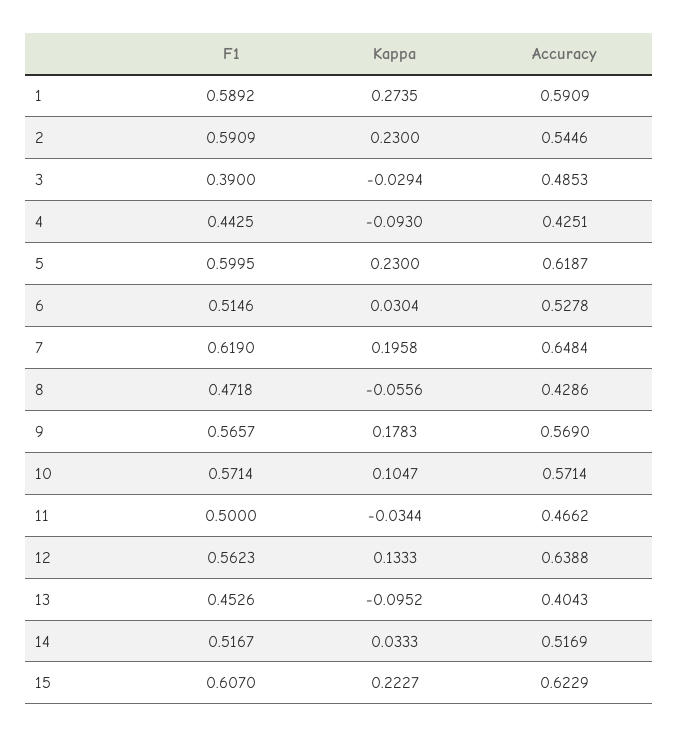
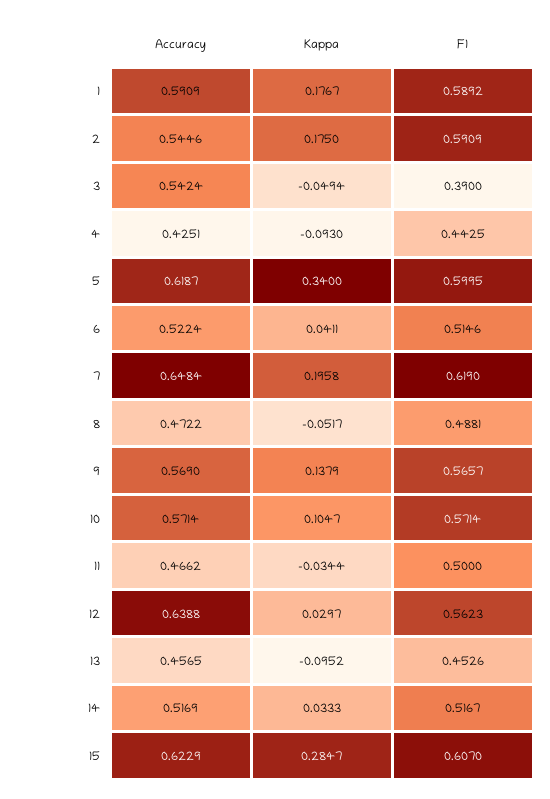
Kappa, 1: 0.2735 -> 0.1767
Kappa, 2: 0.23 -> 0.175
Kappa, 3: -0.0294 -> -0.0494
Accuracy, 3: 0.4853 -> 0.5424
Kappa, 5: 0.23 -> 0.34
Kappa, 6: 0.0304 -> 0.0411
Accuracy, 6: 0.5278 -> 0.5224
F1, 8: 0.4718 -> 0.4881
Kappa, 8: -0.0556 -> -0.0517
Accuracy, 8: 0.4286 -> 0.4722
Kappa, 9: 0.1783 -> 0.1379
Kappa, 12: 0.1333 -> 0.0297
Accuracy, 13: 0.4043 -> 0.4565
Kappa, 15: 0.2227 -> 0.2847

